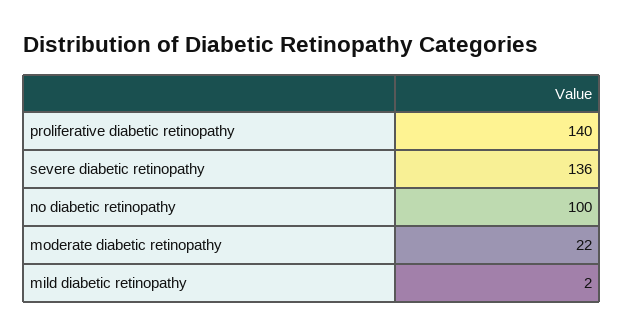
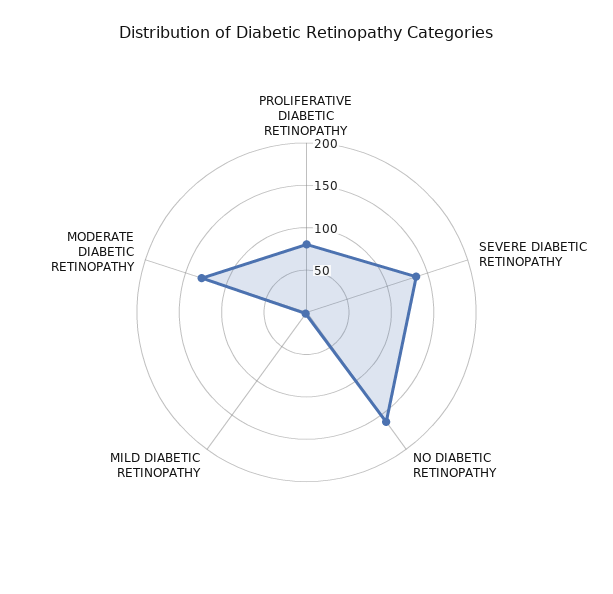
proliferative diabetic retinopathy: 140 -> 80
no diabetic retinopathy: 100 -> 160
moderate diabetic retinopathy: 22 -> 130

